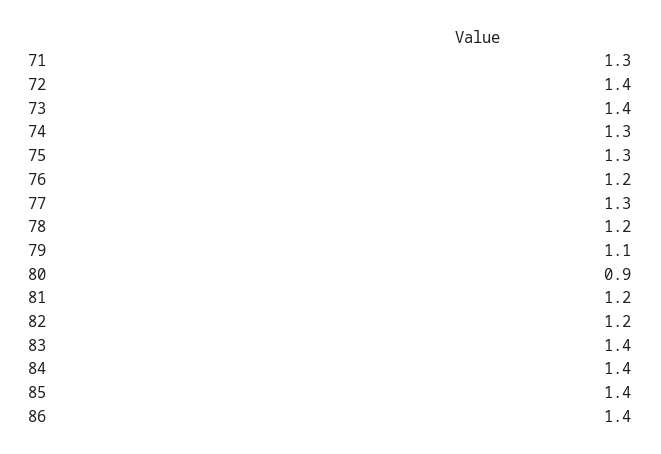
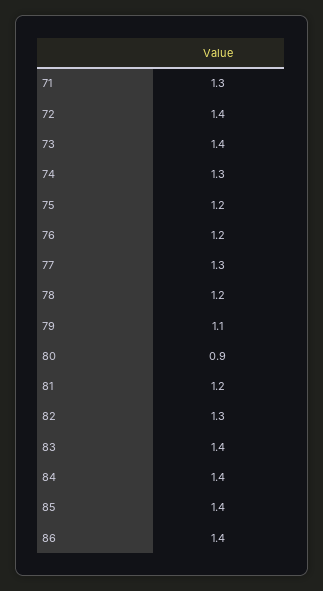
75: 1.3 -> 1.2
82: 1.2 -> 1.3

